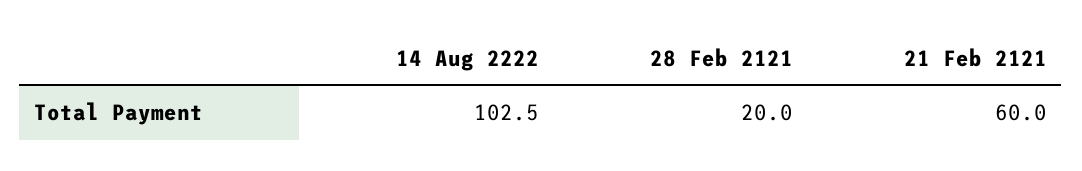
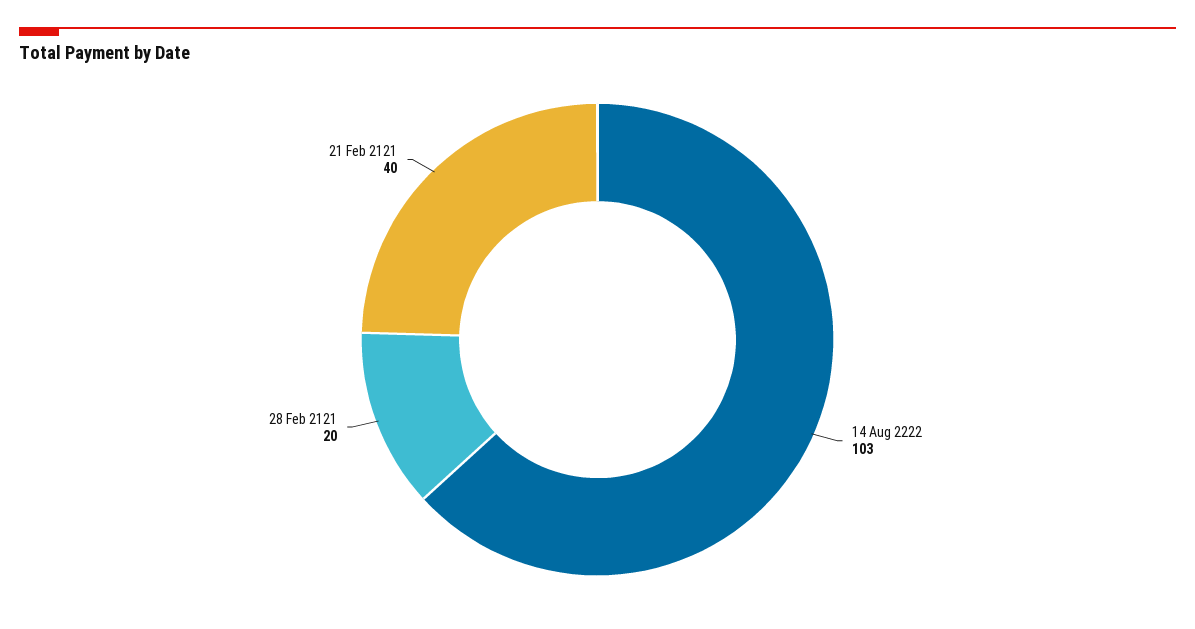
21 Feb 2121: 60 -> 40

